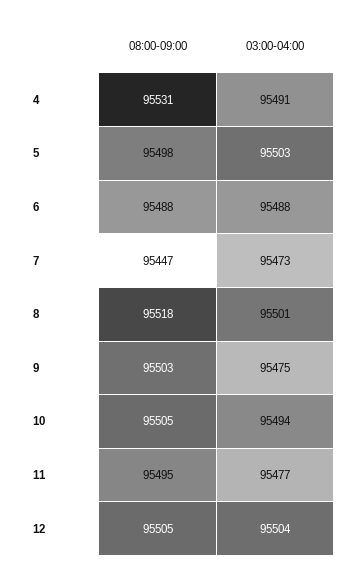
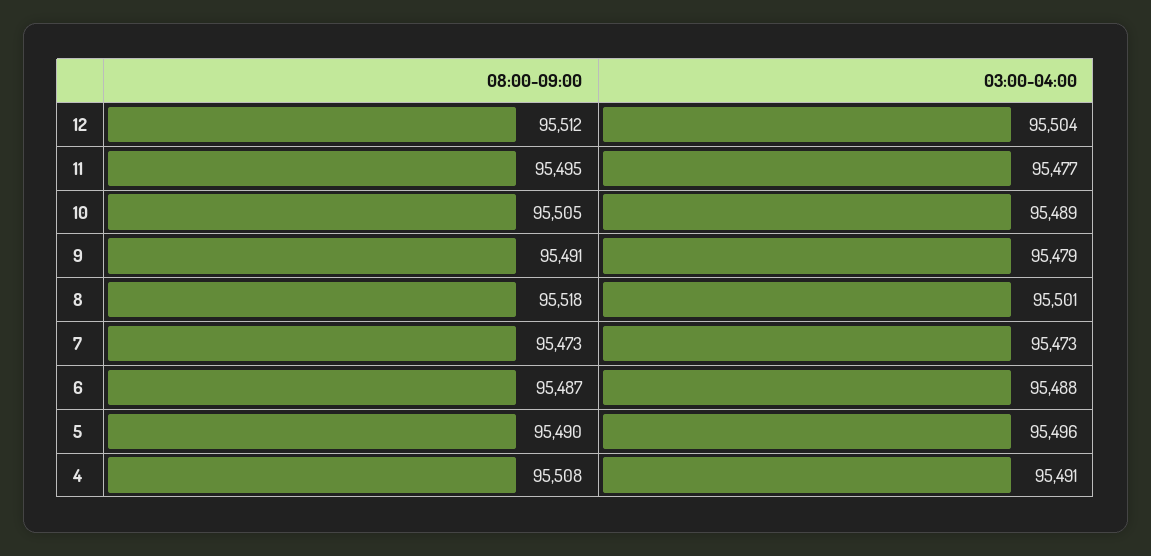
08:00-09:00, 4: 95531 -> 95508
08:00-09:00, 5: 95498 -> 95490
03:00-04:00, 5: 95503 -> 95496
08:00-09:00, 6: 95488 -> 95487
08:00-09:00, 7: 95447 -> 95473
08:00-09:00, 9: 95503 -> 95491
03:00-04:00, 9: 95475 -> 95479
03:00-04:00, 10: 95494 -> 95489
08:00-09:00, 12: 95505 -> 95512

